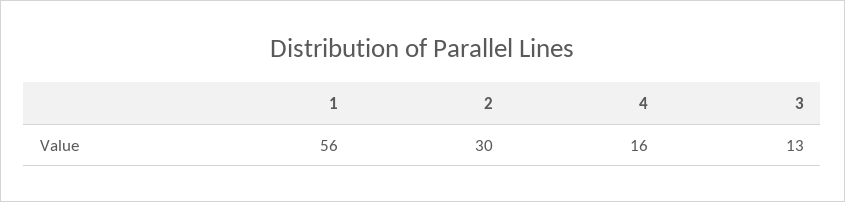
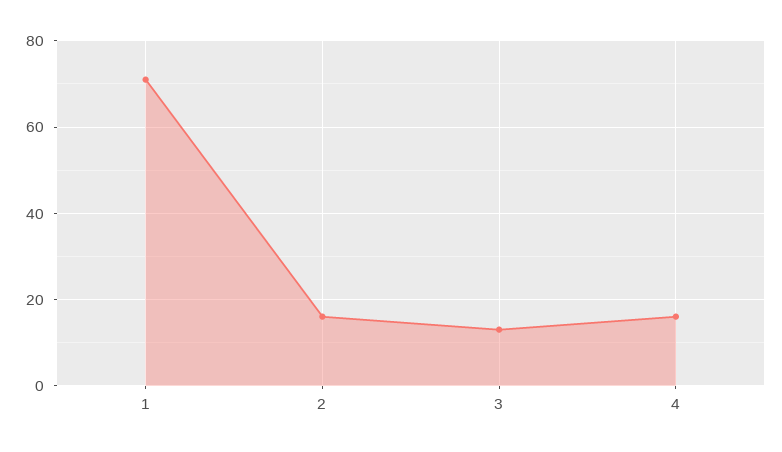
1: 56 -> 70
2: 30 -> 15

